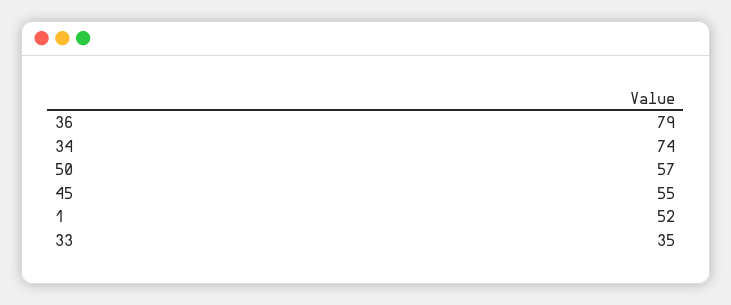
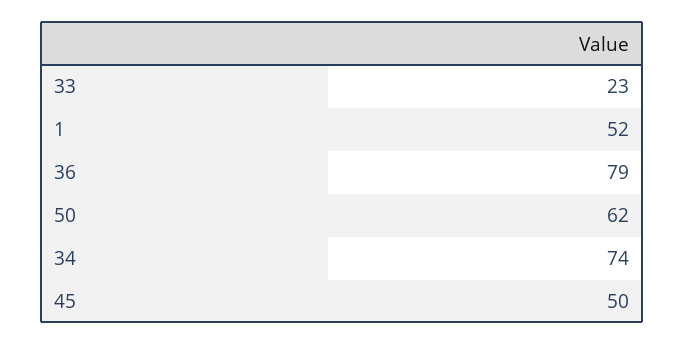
50: 57 -> 62
45: 55 -> 50
33: 35 -> 23

